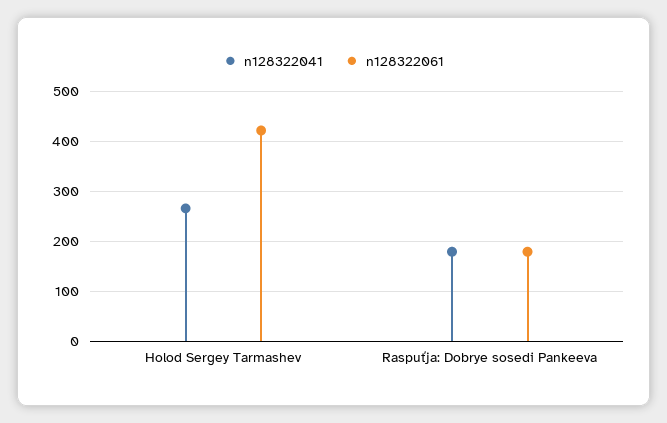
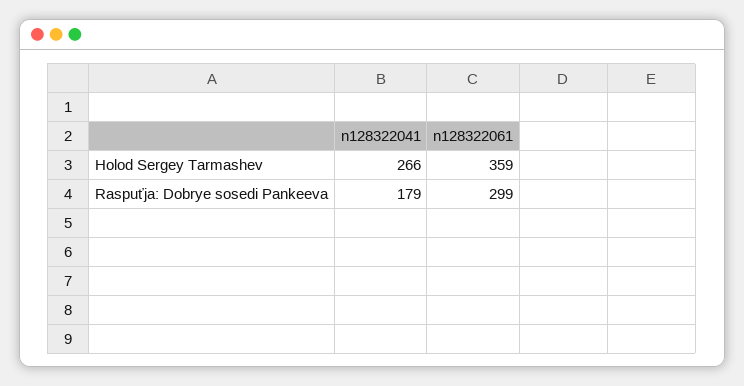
n128322061, Holod Sergey Tarmashev: 420 -> 359
n128322061, Raspuťja: Dobrye sosedi Pankeeva: 180 -> 299

